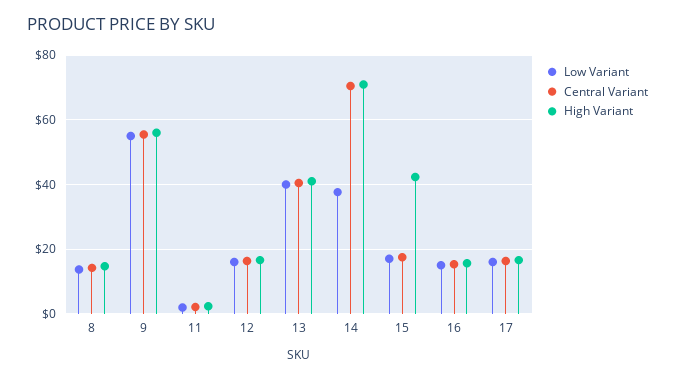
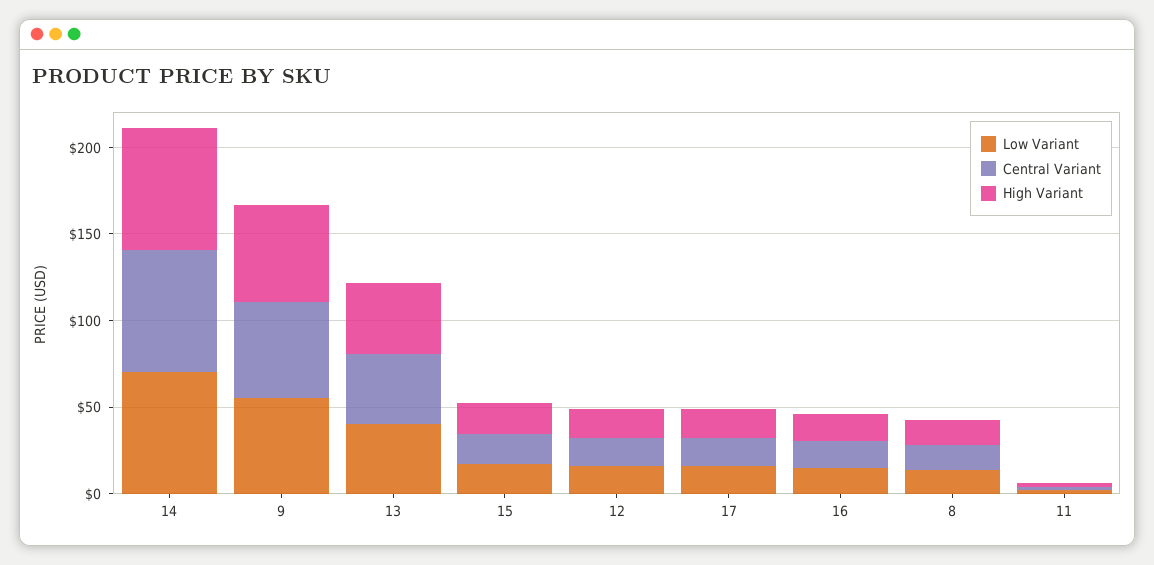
Low Variant, 14: 38 -> 70
High Variant, 15: 42 -> 20

